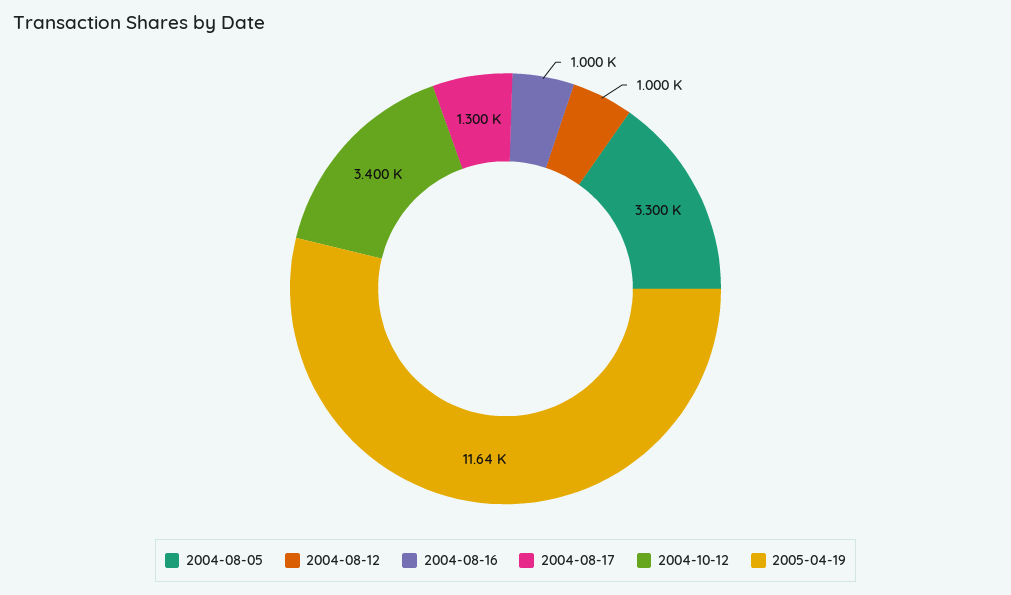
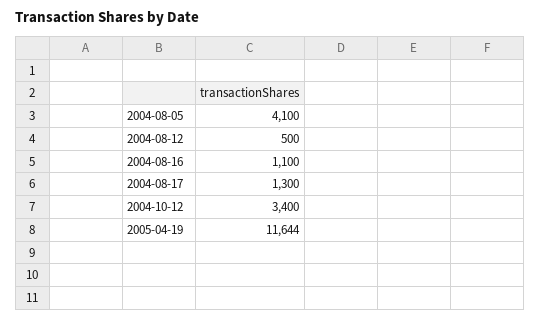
2004-08-05: 3300 -> 4100
2004-08-12: 1000 -> 500
2004-08-16: 1000 -> 1100

